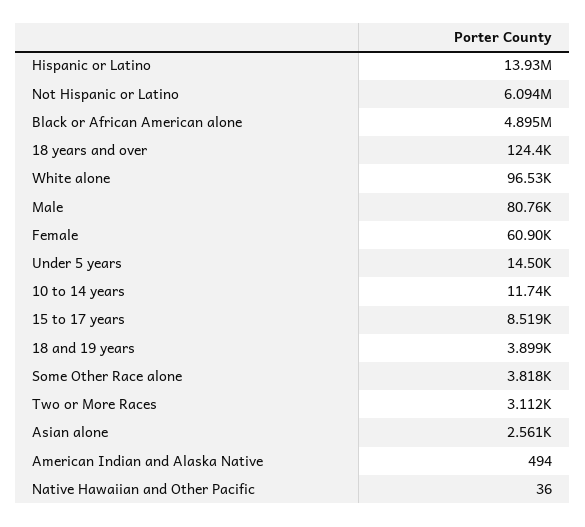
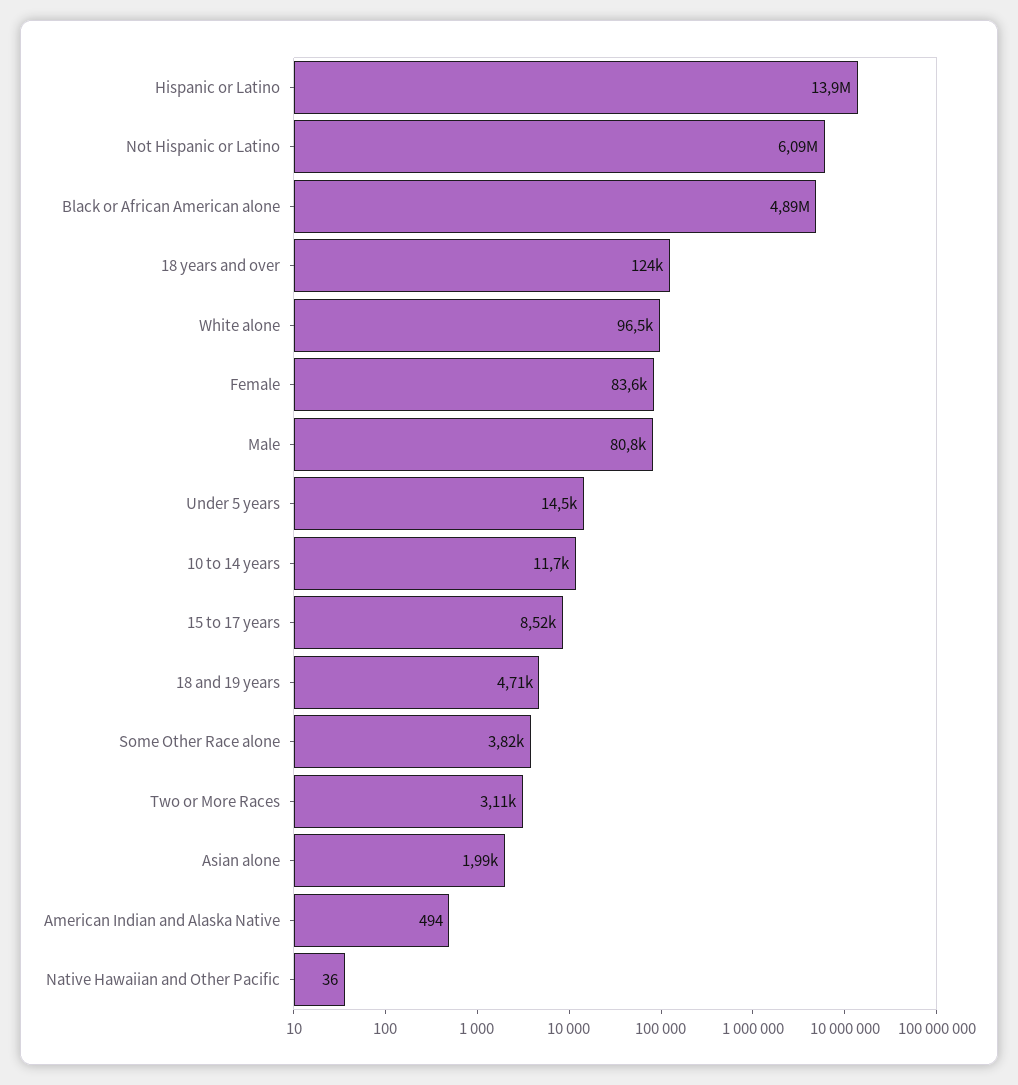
Female: 60900 -> 83600
18 and 19 years: 3899 -> 4710
Asian alone: 2561 -> 1990

